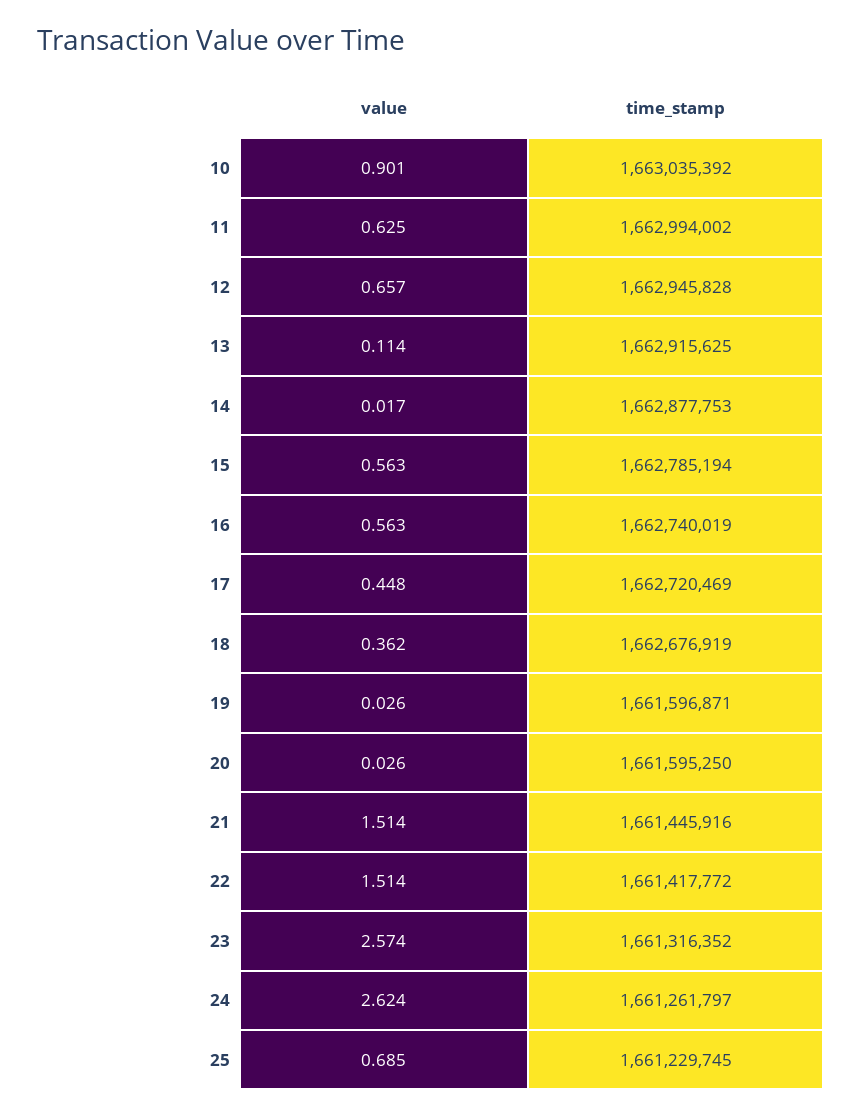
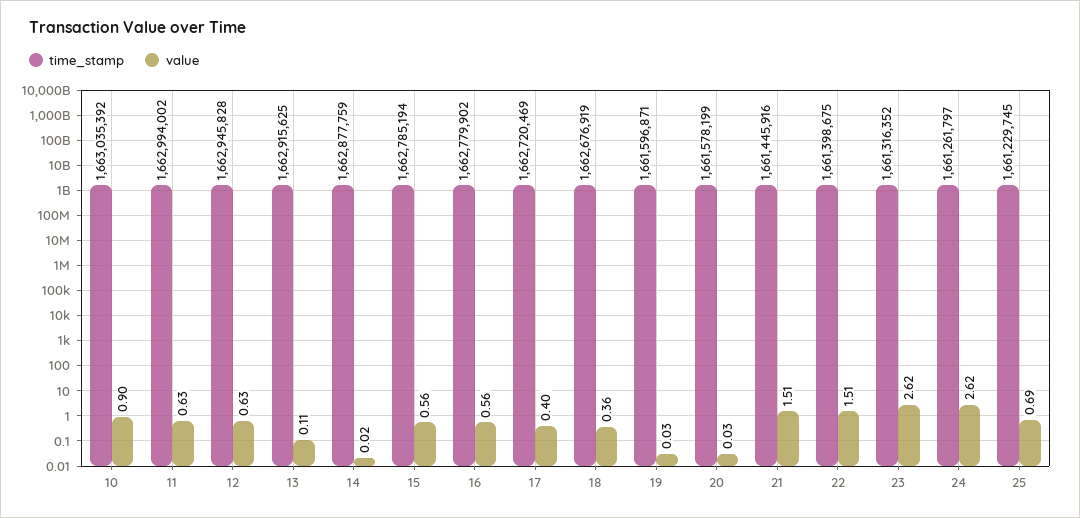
value, 12: 0.657 -> 0.63
time_stamp, 14: 1662877753 -> 1662877759
time_stamp, 16: 1662740019 -> 1662779902
value, 17: 0.448 -> 0.4
time_stamp, 20: 1661595250 -> 1661578199
time_stamp, 22: 1661417772 -> 1661398675
value, 23: 2.574 -> 2.62

